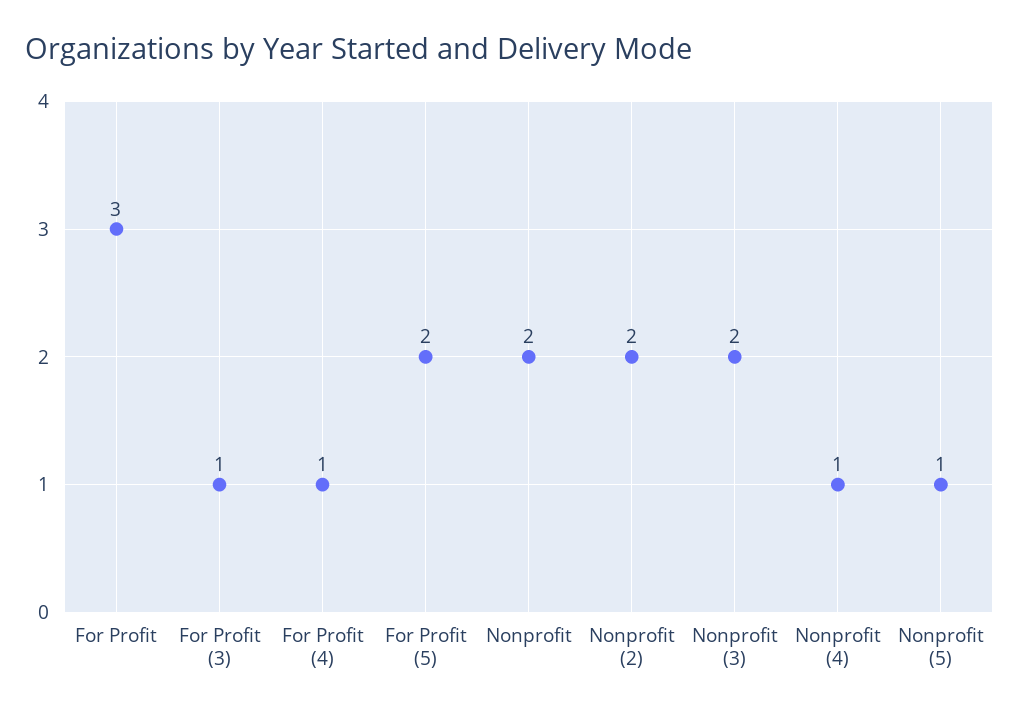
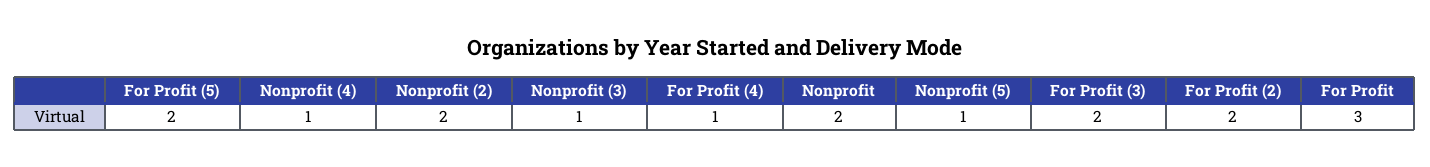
For Profit (3): 1 -> 2
Nonprofit (3): 2 -> 1
For Profit (2): none -> 2

